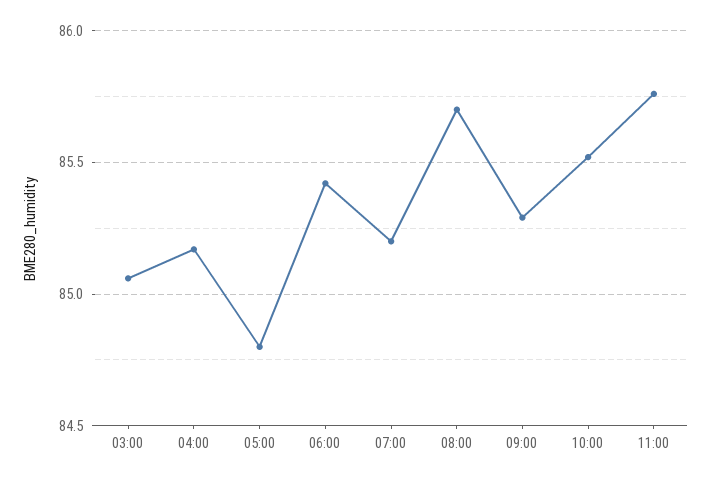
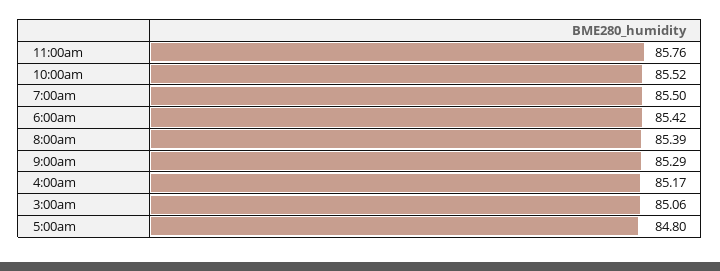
07:00: 85.2 -> 85.5
08:00: 85.7 -> 85.39

